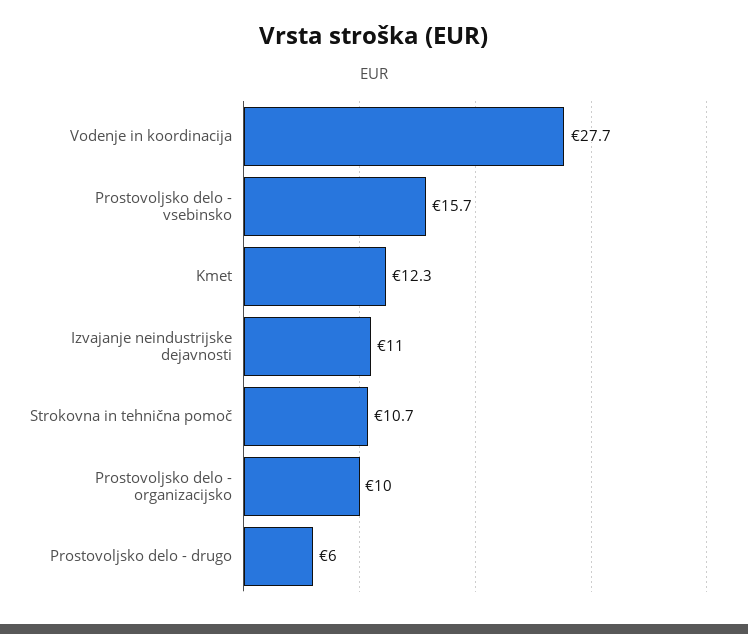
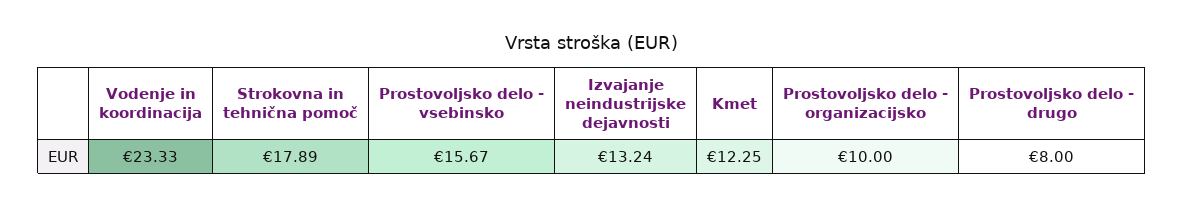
Vodenje in koordinacija: 27.7 -> 23.33
Izvajanje neindustrijske dejavnosti: 11 -> 13.24
Strokovna in tehnična pomoč: 10.7 -> 17.89
Prostovoljsko delo - drugo: 6 -> 8

